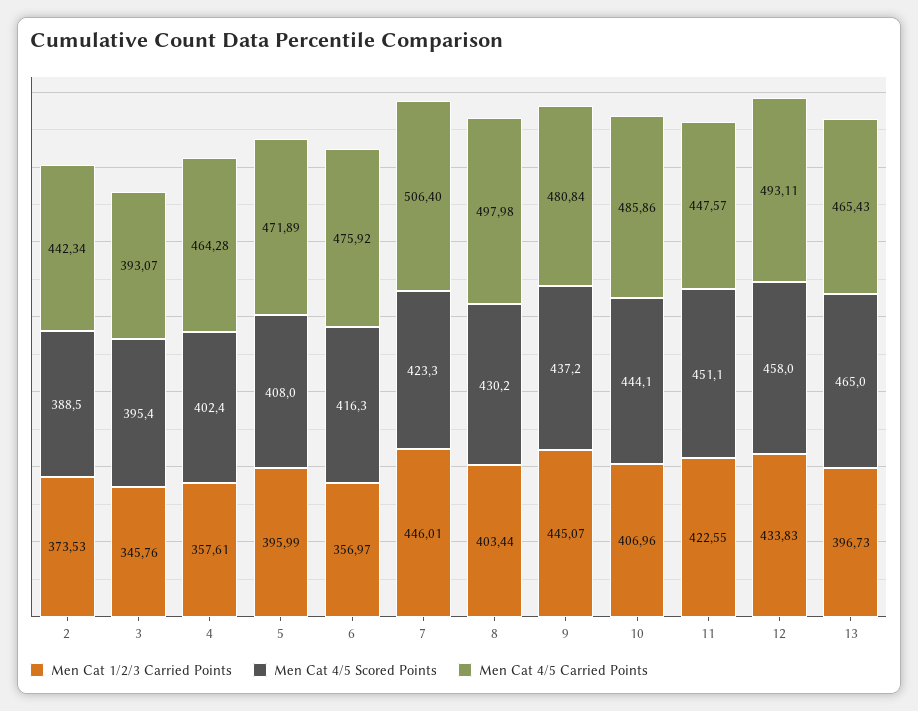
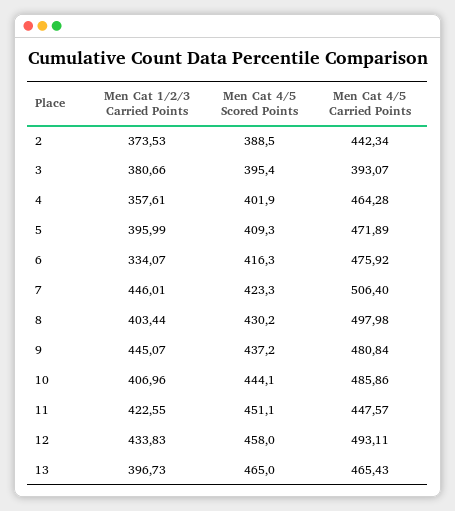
Men Cat 1/2/3 Carried Points, 3: 345.76 -> 380.66
Men Cat 4/5 Scored Points, 4: 402.4 -> 401.9
Men Cat 4/5 Scored Points, 5: 408 -> 409.3
Men Cat 1/2/3 Carried Points, 6: 356.97 -> 334.07

